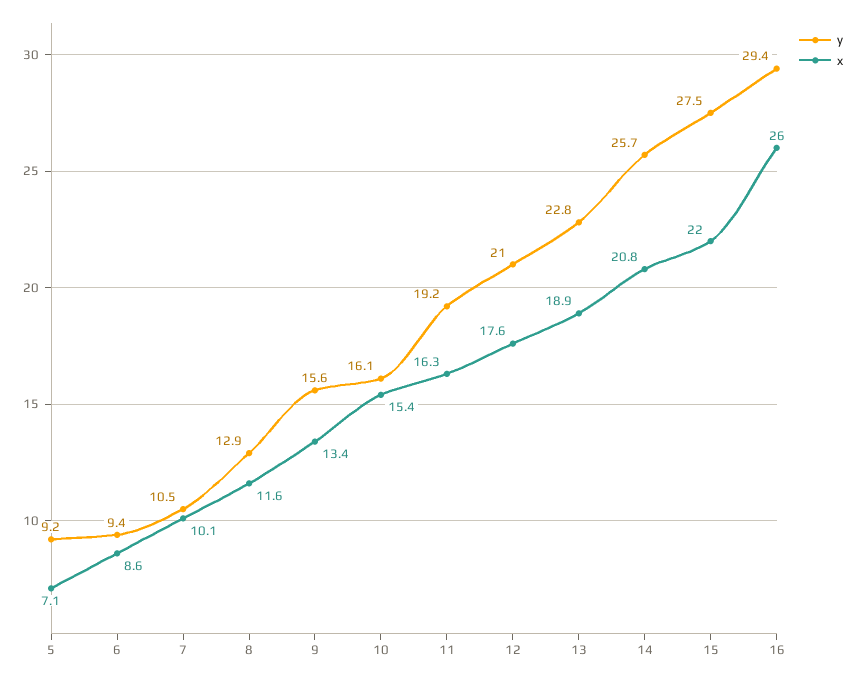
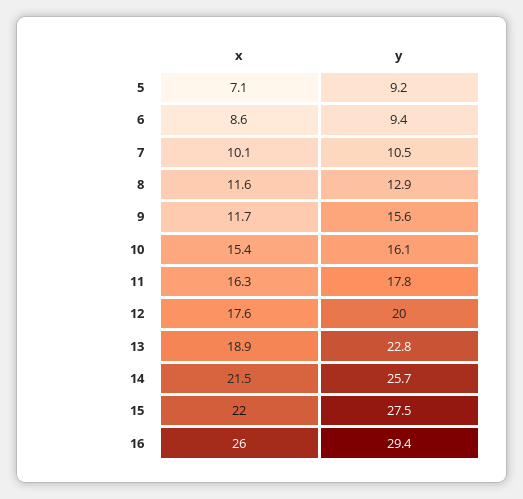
x, 9: 13.4 -> 11.7
y, 11: 19.2 -> 17.8
y, 12: 21 -> 20
x, 14: 20.8 -> 21.5

